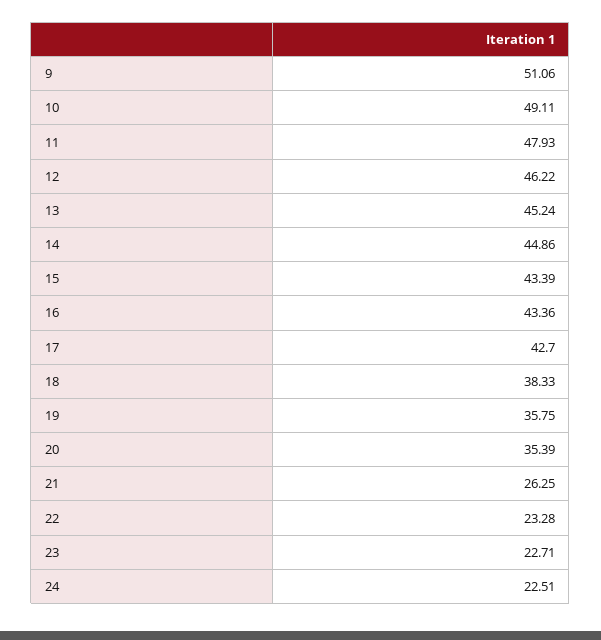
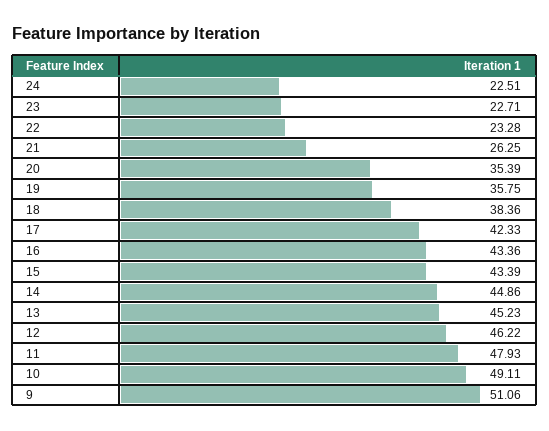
13: 45.24 -> 45.23
17: 42.7 -> 42.33
18: 38.33 -> 38.36

